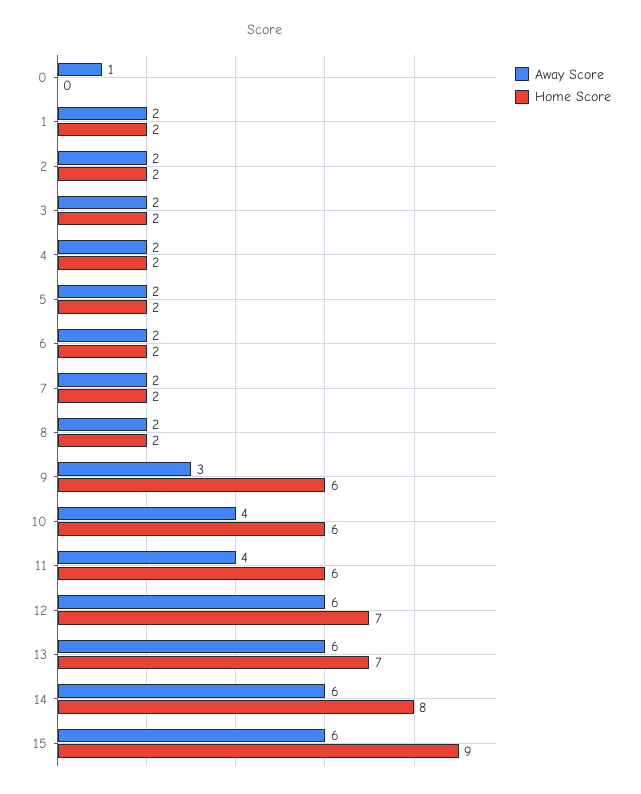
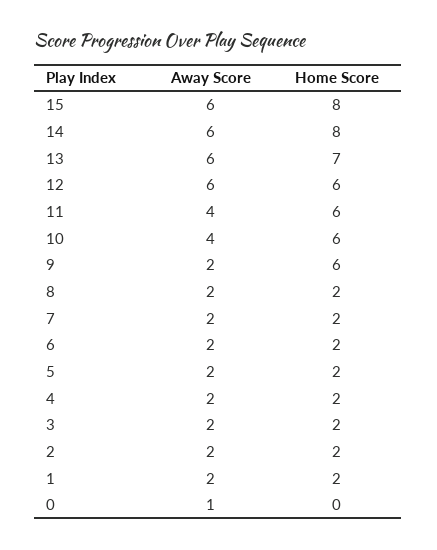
Away Score, 9: 3 -> 2
Home Score, 12: 7 -> 6
Home Score, 15: 9 -> 8

